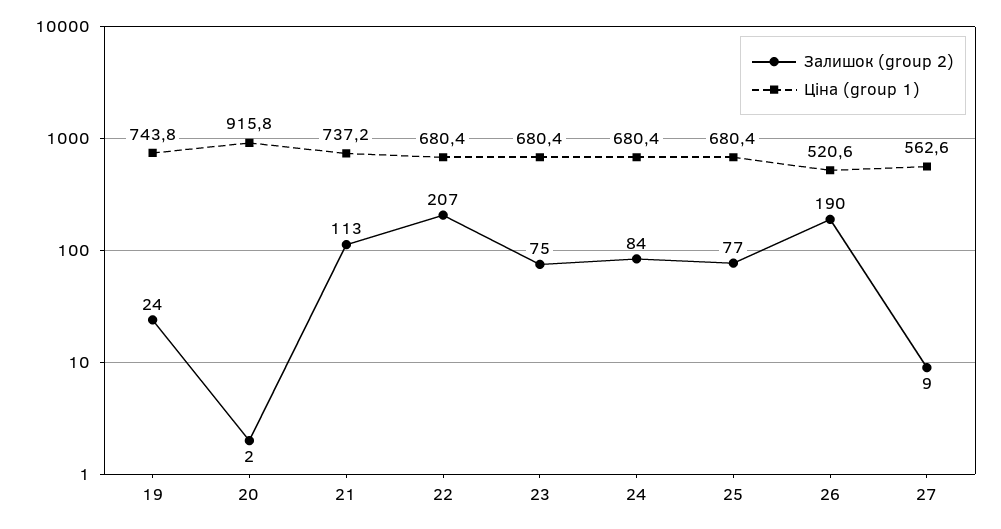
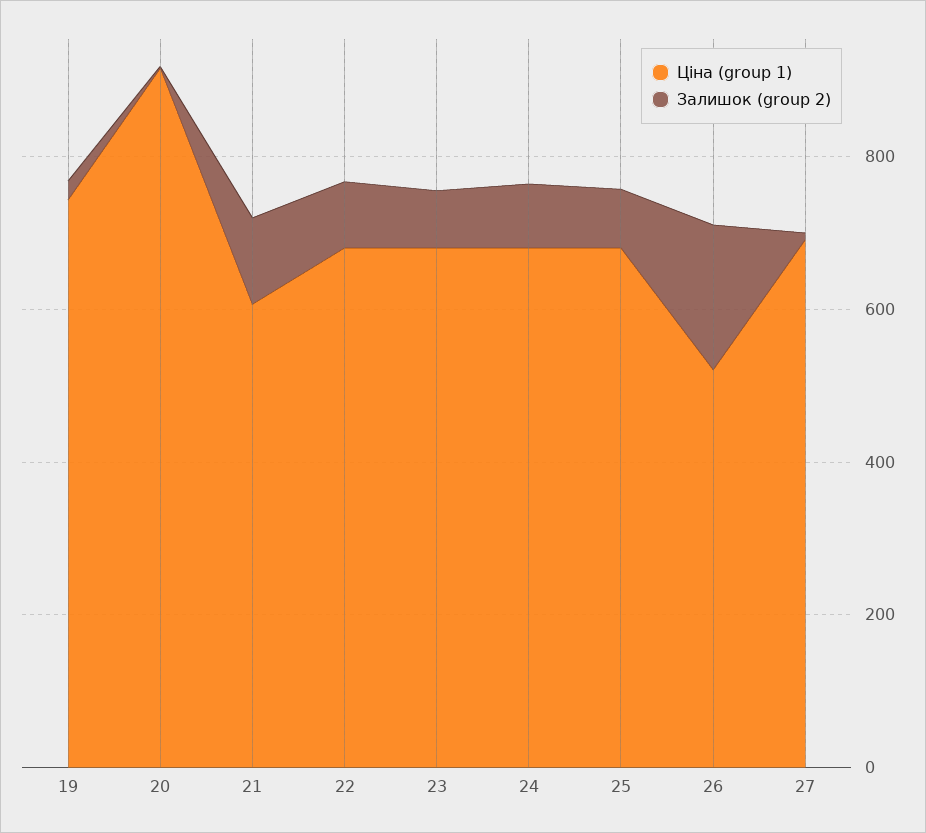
Ціна (group 1), 21: 737.2 -> 600
Залишок (group 2), 22: 207 -> 100
Ціна (group 1), 27: 562.6 -> 700

